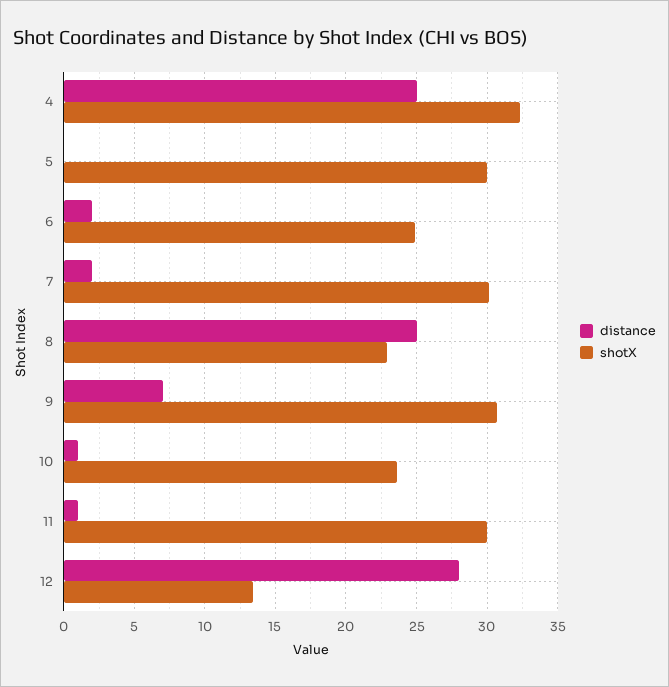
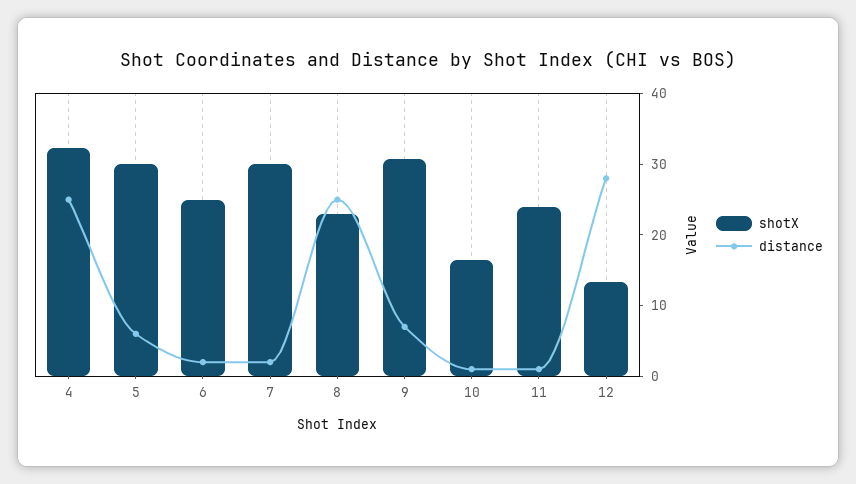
distance, 5: 0 -> 6
shotX, 10: 23.5 -> 16
shotX, 11: 30 -> 24

